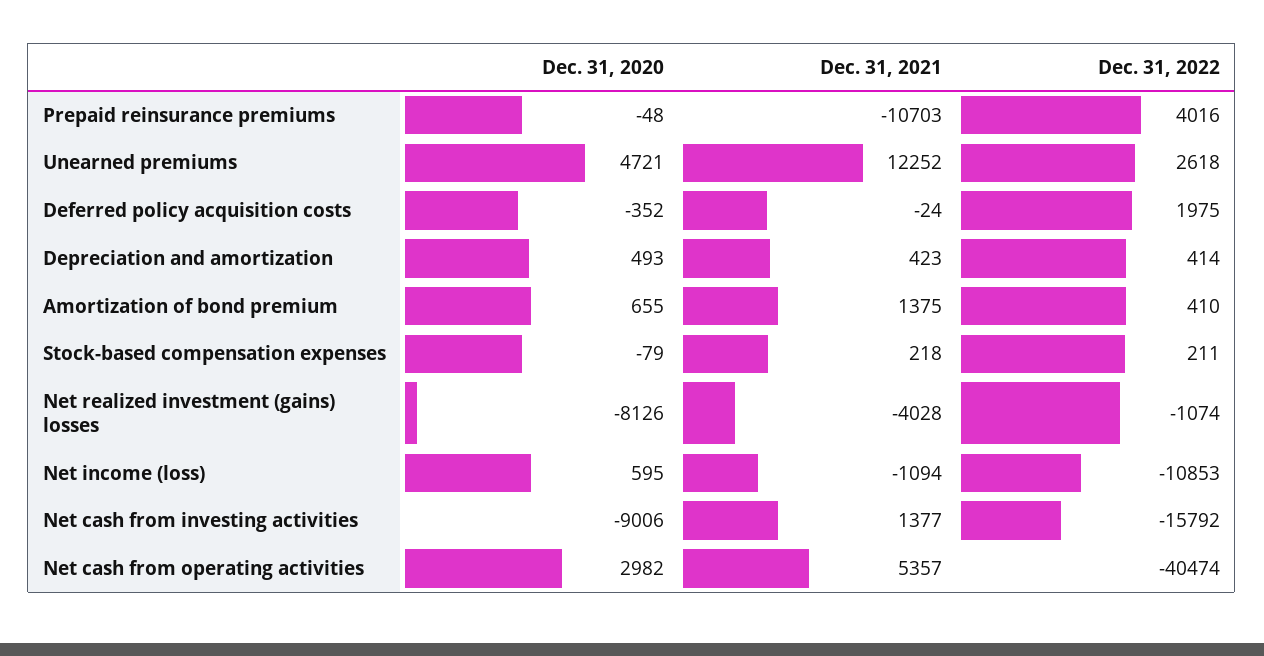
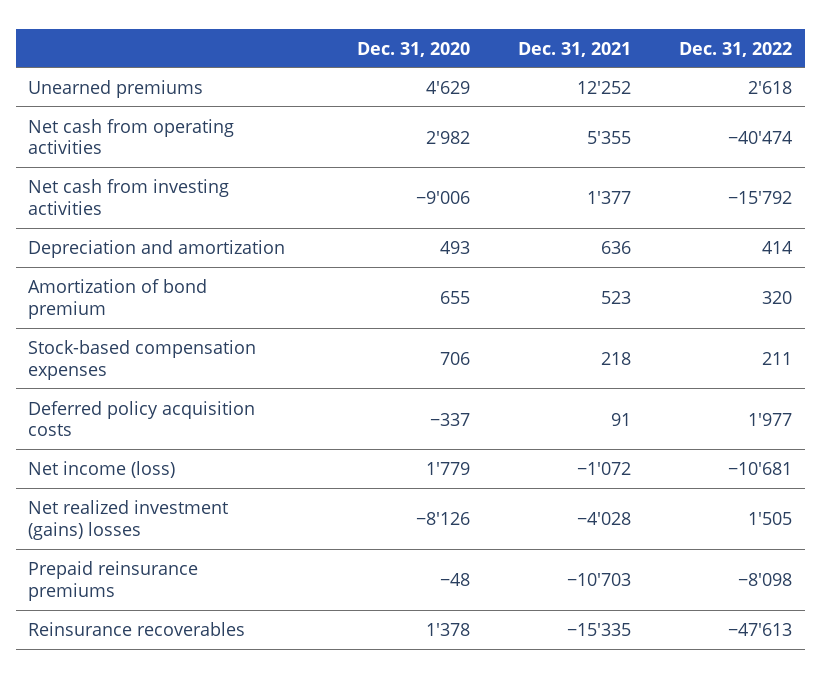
Dec. 31, 2022, Prepaid reinsurance premiums: 4016 -> -8098
Dec. 31, 2020, Unearned premiums: 4721 -> 4629
Dec. 31, 2020, Deferred policy acquisition costs: -352 -> -337
Dec. 31, 2021, Deferred policy acquisition costs: -24 -> 91
Dec. 31, 2022, Deferred policy acquisition costs: 1975 -> 1977
Dec. 31, 2021, Depreciation and amortization: 423 -> 636
Dec. 31, 2021, Amortization of bond premium: 1375 -> 523
Dec. 31, 2022, Amortization of bond premium: 410 -> 320
Dec. 31, 2020, Stock-based compensation expenses: -79 -> 706
Dec. 31, 2022, Net realized investment (gains) losses: -1074 -> 1505
Dec. 31, 2020, Net income (loss): 595 -> 1779
Dec. 31, 2021, Net income (loss): -1094 -> -1072
Dec. 31, 2022, Net income (loss): -10853 -> -10681
Dec. 31, 2021, Net cash from operating activities: 5357 -> 5355
Dec. 31, 2020, Reinsurance recoverables: none -> 1378
Dec. 31, 2021, Reinsurance recoverables: none -> -15335
Dec. 31, 2022, Reinsurance recoverables: none -> -47613

